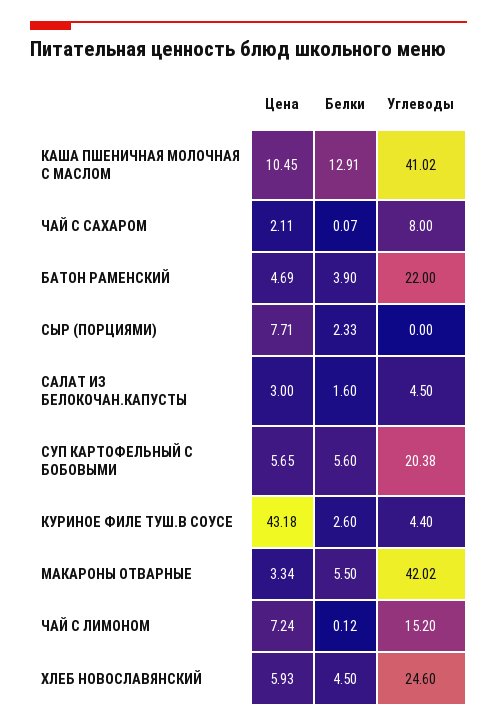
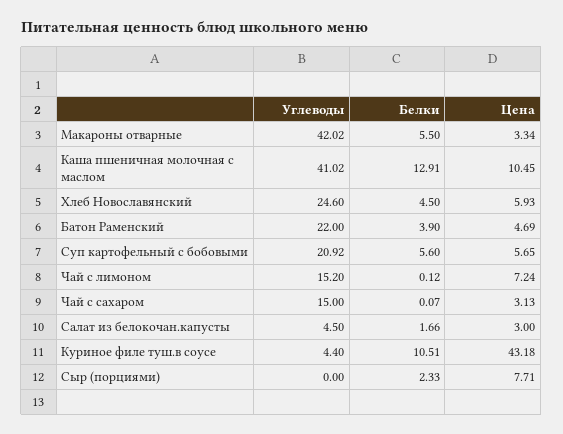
Цена, ЧАЙ С САХАРОМ: 2.11 -> 3.13
Углеводы, ЧАЙ С САХАРОМ: 8 -> 15
Белки, САЛАТ ИЗ БЕЛОКОЧАН.КАПУСТЫ: 1.6 -> 1.66
Углеводы, СУП КАРТОФЕЛЬНЫЙ С БОБОВЫМИ: 20.38 -> 20.92
Белки, КУРИНОЕ ФИЛЕ ТУШ.В СОУСЕ: 2.6 -> 10.51

